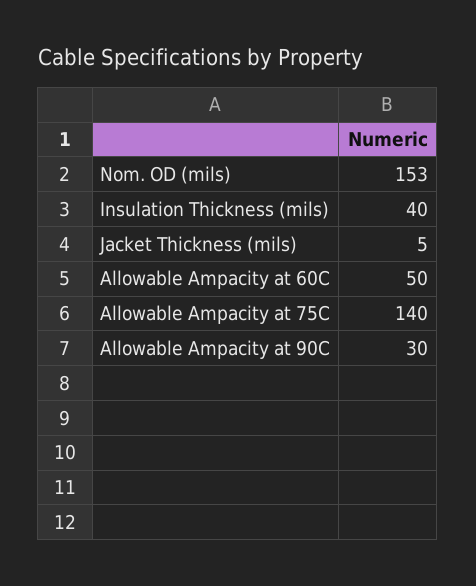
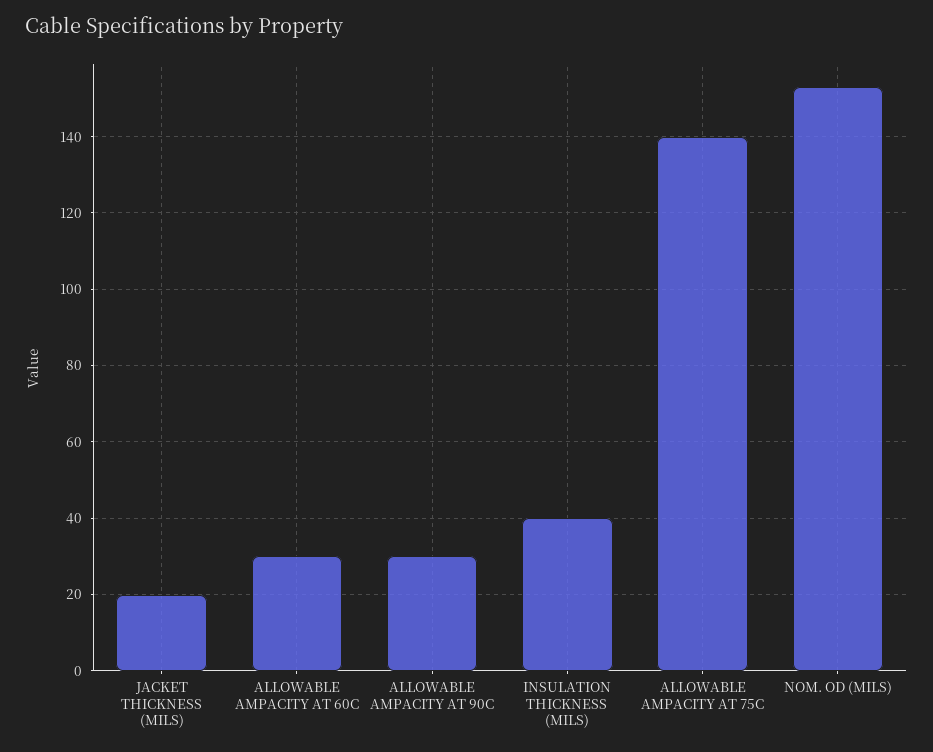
Jacket Thickness (mils): 5 -> 20
Allowable Ampacity at 60C: 50 -> 30

